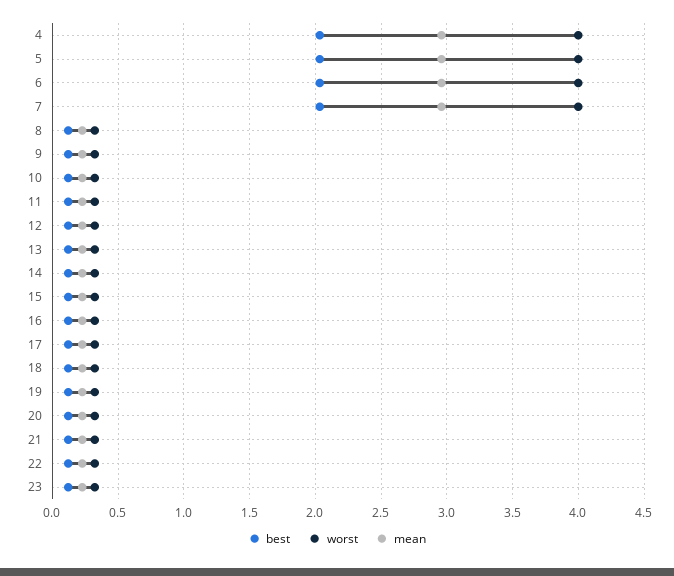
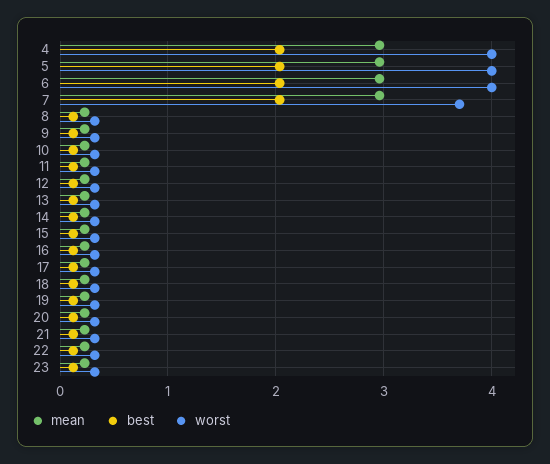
worst, 7: 4 -> 3.7

